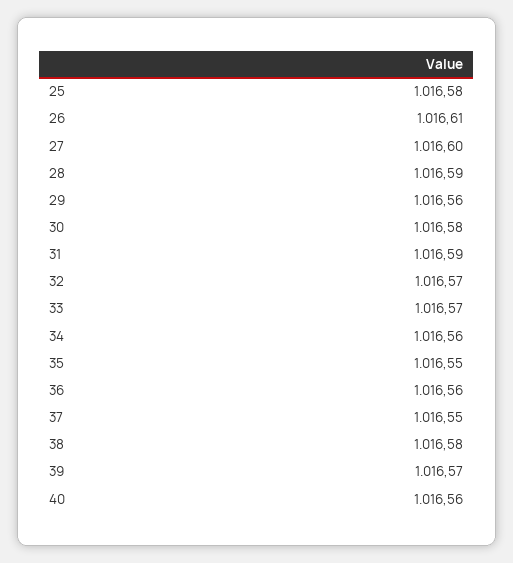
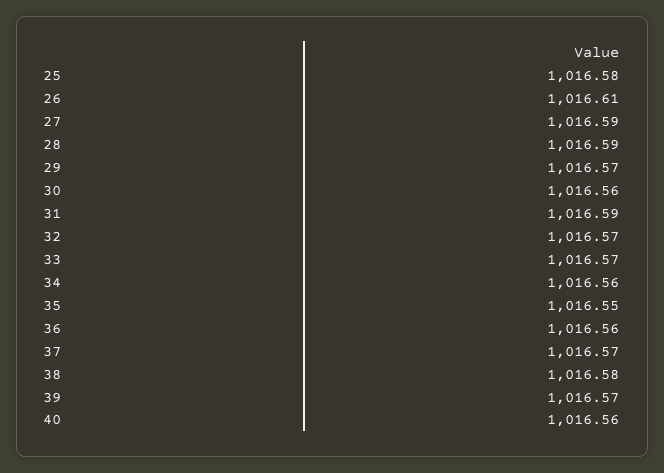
27: 1016.6 -> 1016.59
29: 1016.56 -> 1016.57
30: 1016.58 -> 1016.56
37: 1016.55 -> 1016.57

